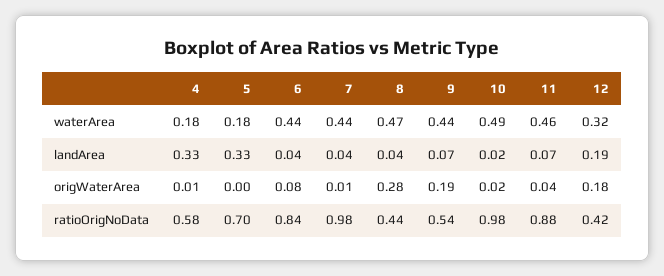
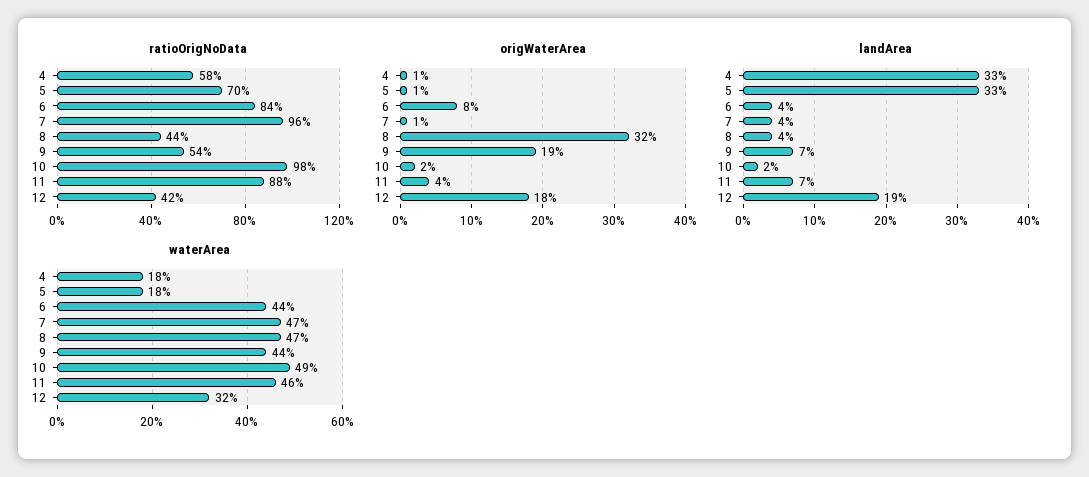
waterArea, 7: 0.44 -> 0.47
origWaterArea, 5: 0 -> 0.01
origWaterArea, 8: 0.28 -> 0.32
ratioOrigNoData, 7: 0.98 -> 0.96

